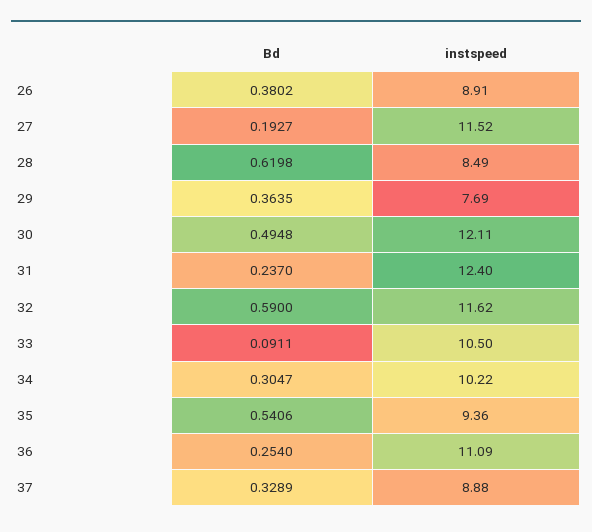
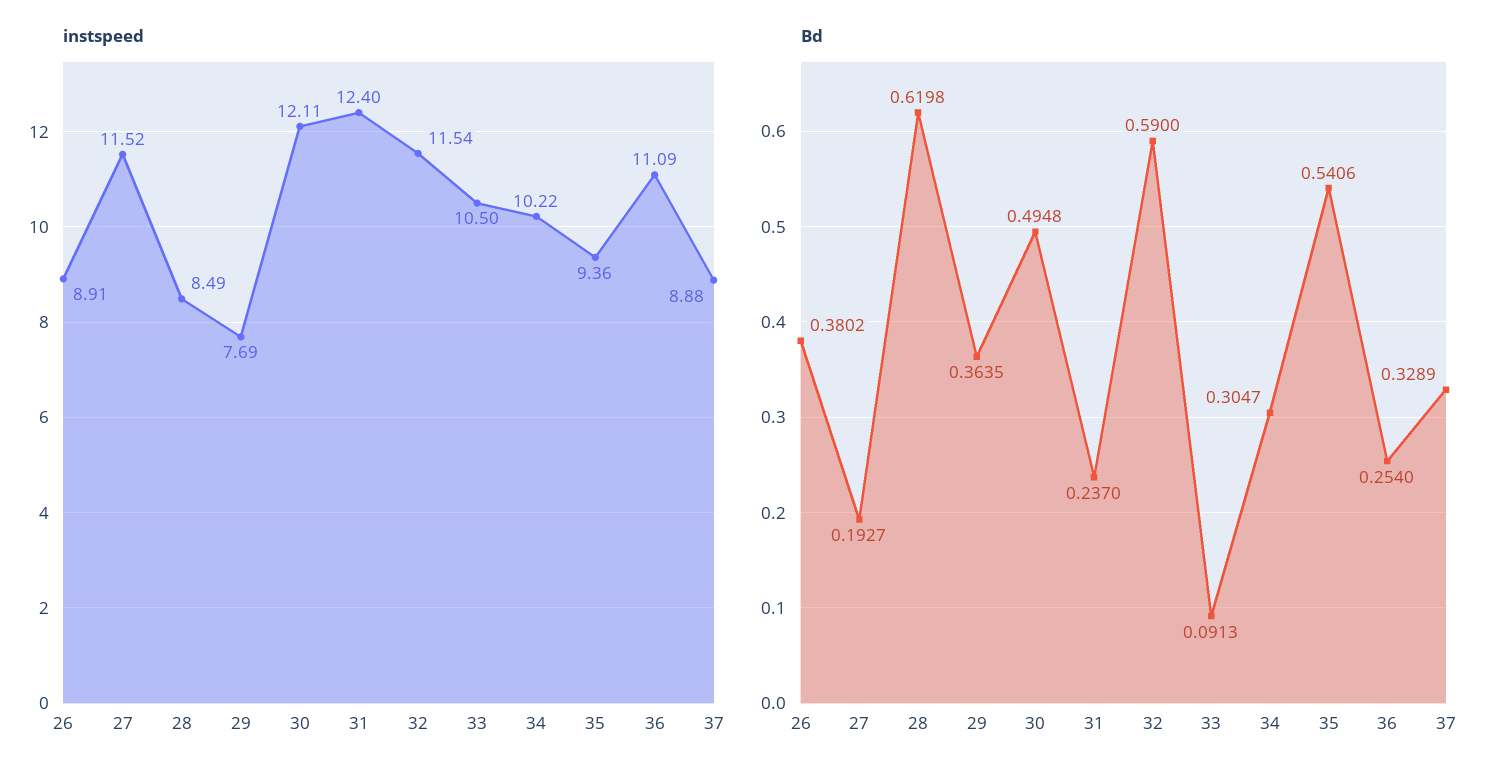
instspeed, 32: 11.62 -> 11.54
Bd, 33: 0.0911 -> 0.0913

